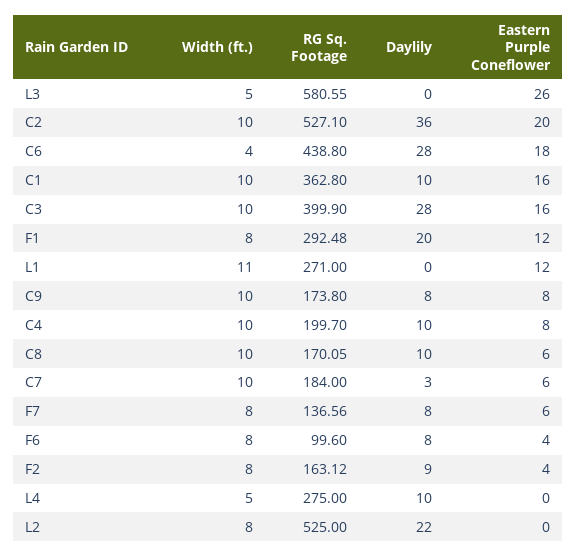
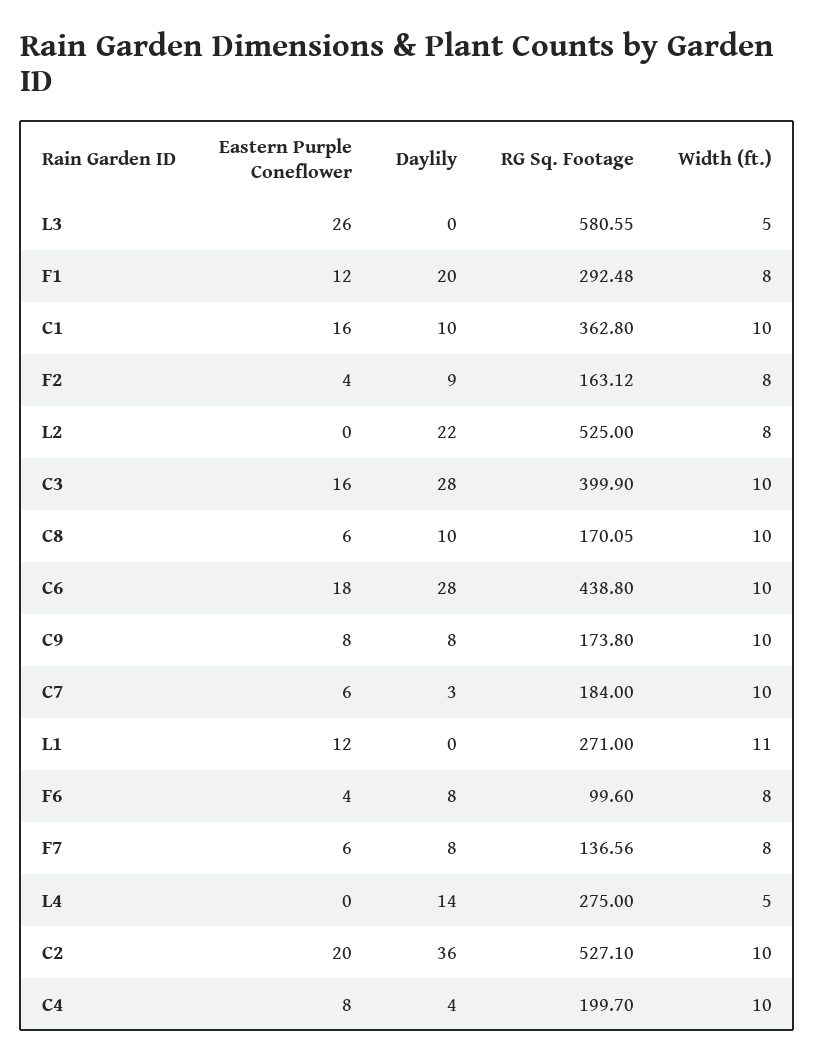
Width (ft.), C6: 4 -> 10
Daylily, C4: 10 -> 4
Daylily, L4: 10 -> 14

